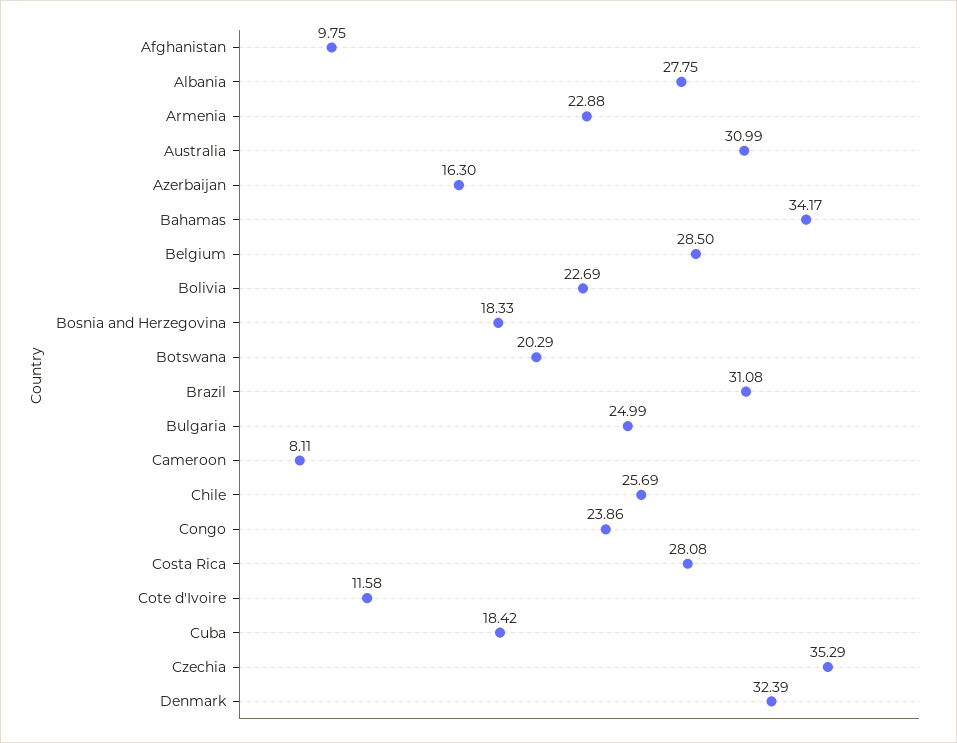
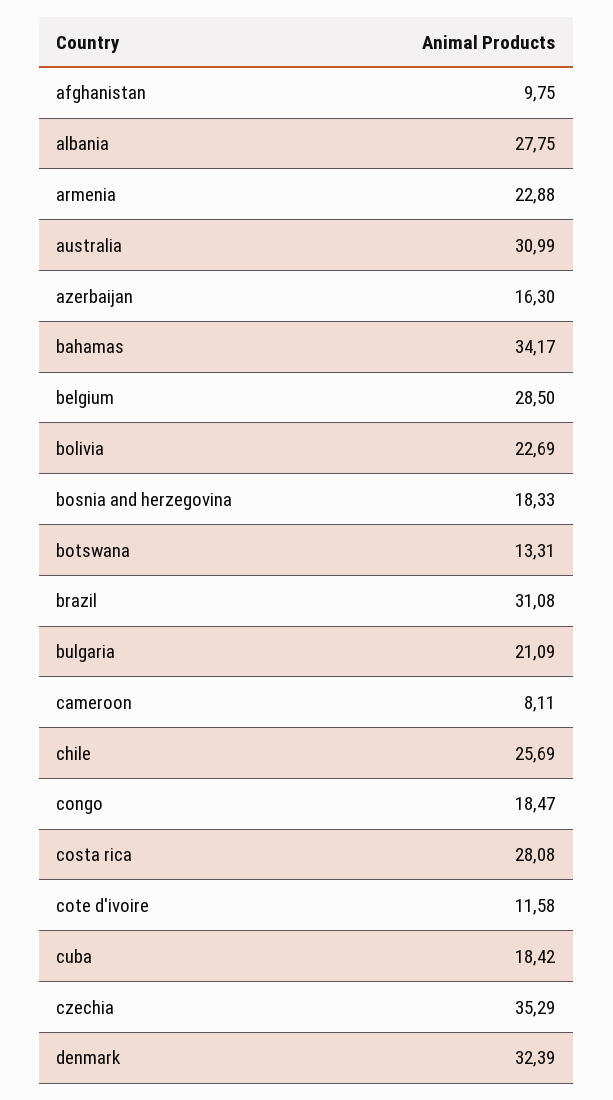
Botswana: 20.29 -> 13.31
Bulgaria: 24.99 -> 21.09
Congo: 23.86 -> 18.47

